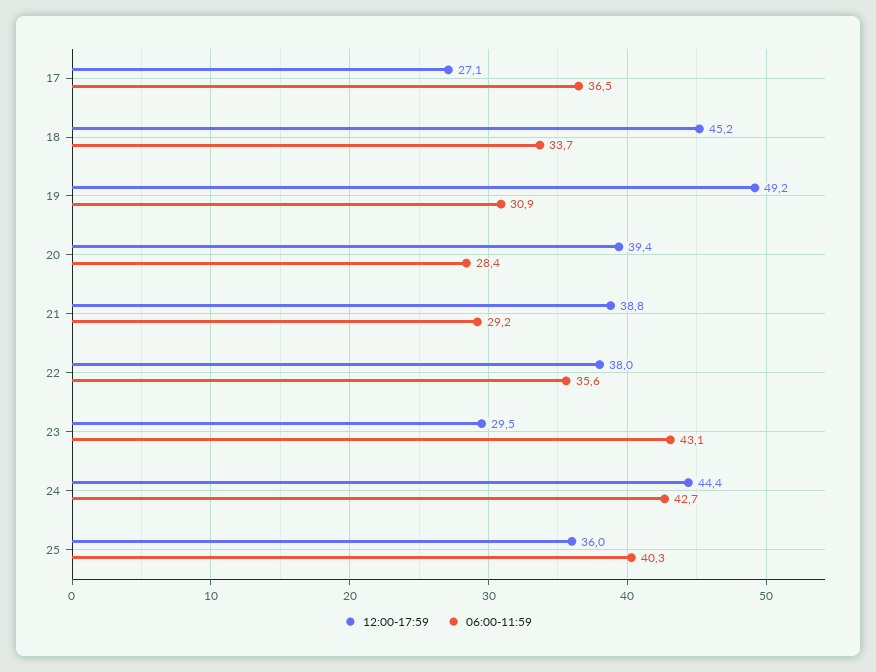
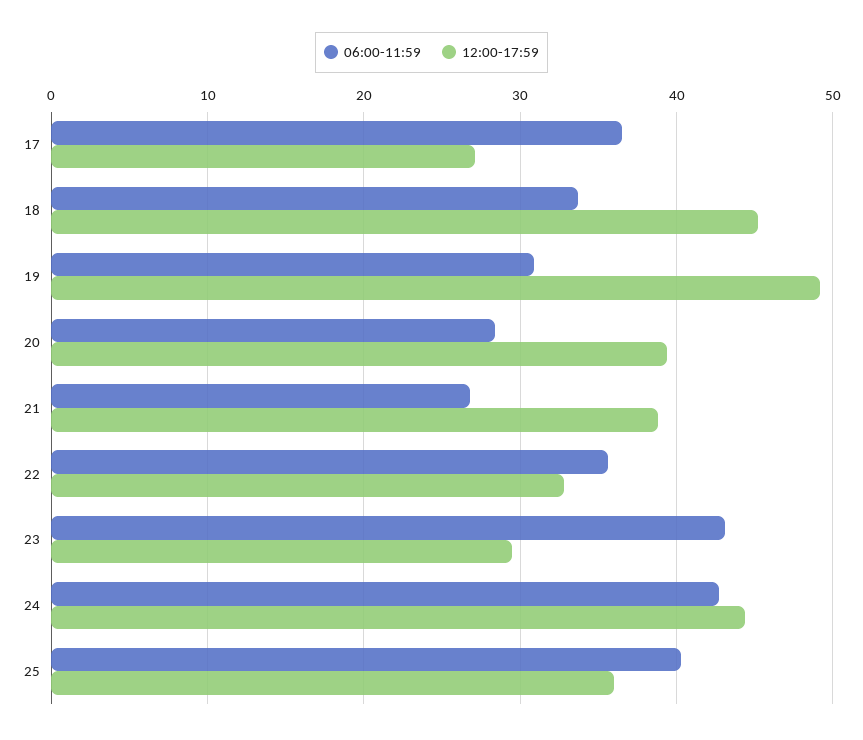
06:00-11:59, 21: 29.2 -> 27
12:00-17:59, 22: 38 -> 33

